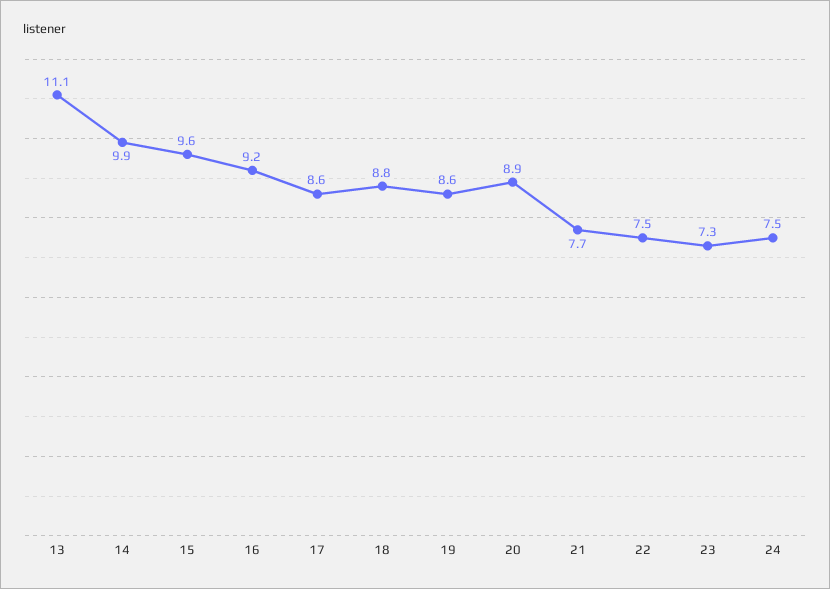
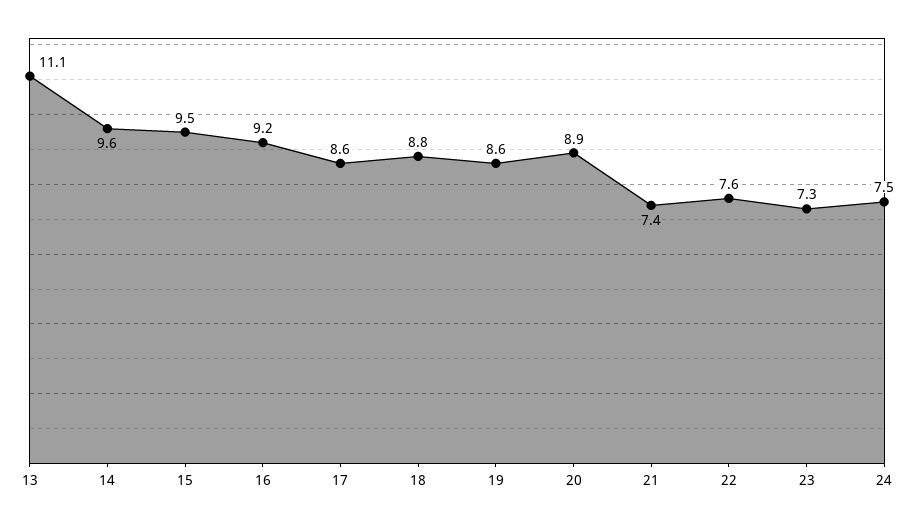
14: 9.9 -> 9.6
15: 9.6 -> 9.5
21: 7.7 -> 7.4
22: 7.5 -> 7.6

